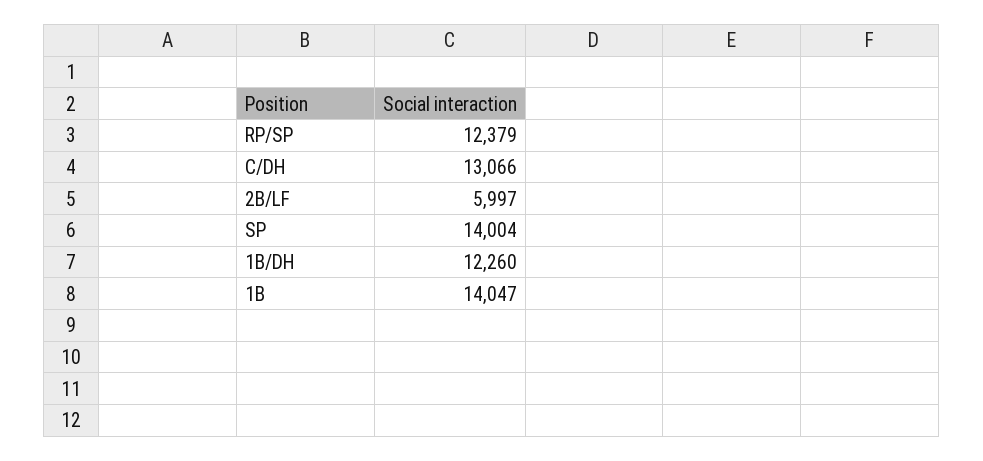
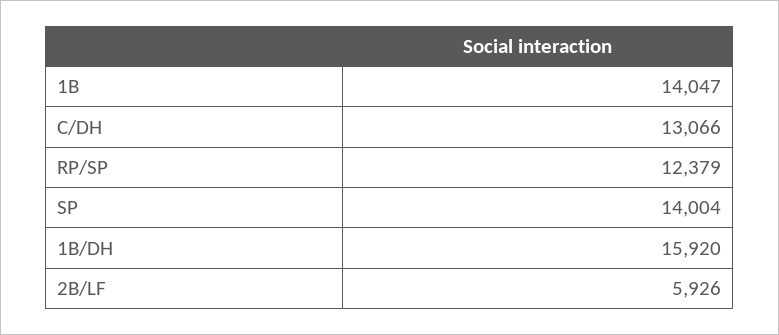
2B/LF: 5997 -> 5926
1B/DH: 12260 -> 15920

